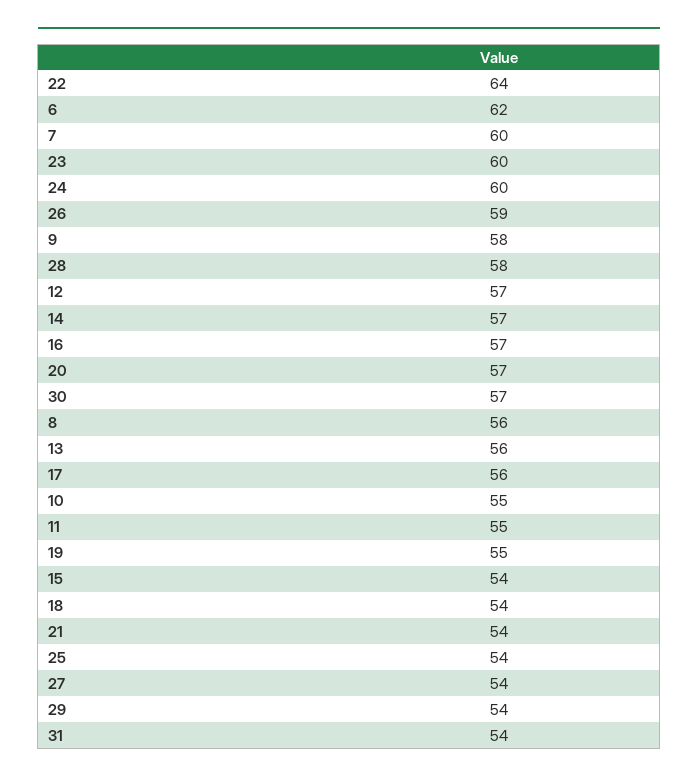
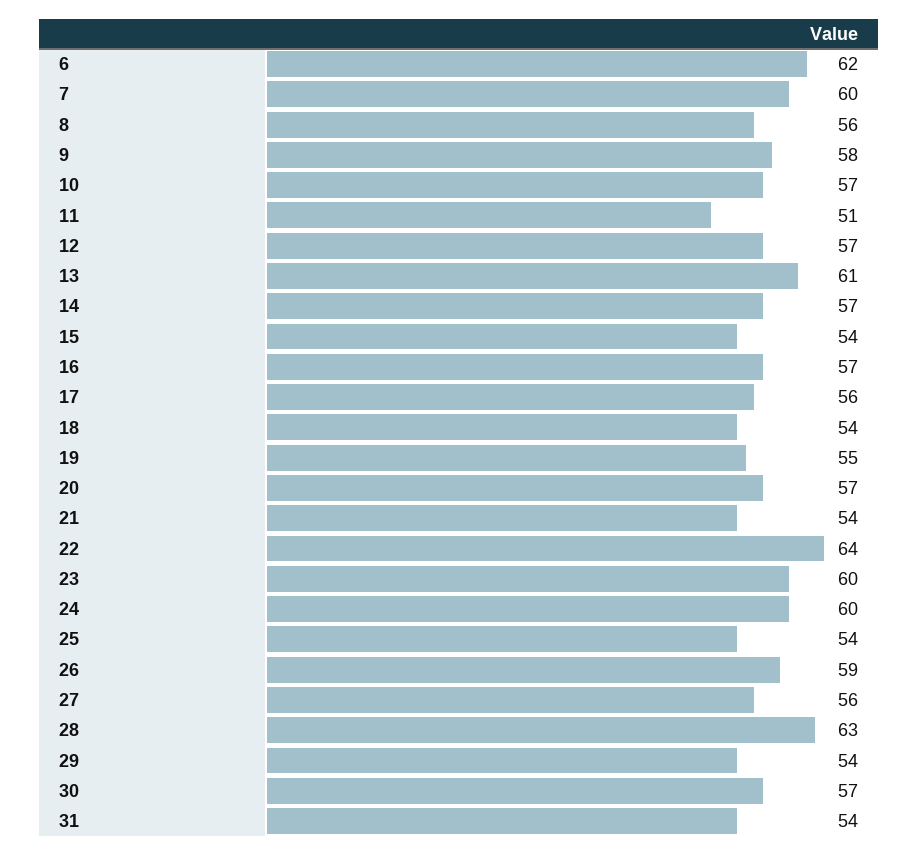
28: 58 -> 63
13: 56 -> 61
10: 55 -> 57
11: 55 -> 51
27: 54 -> 56

